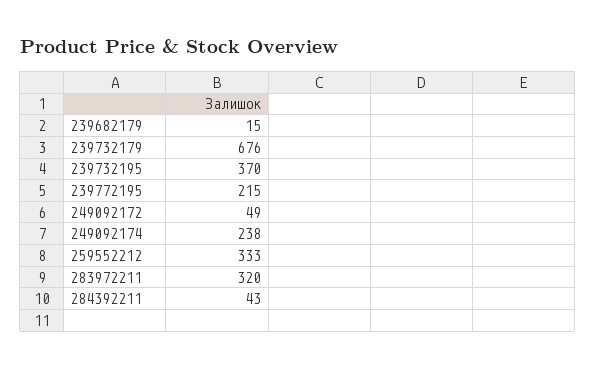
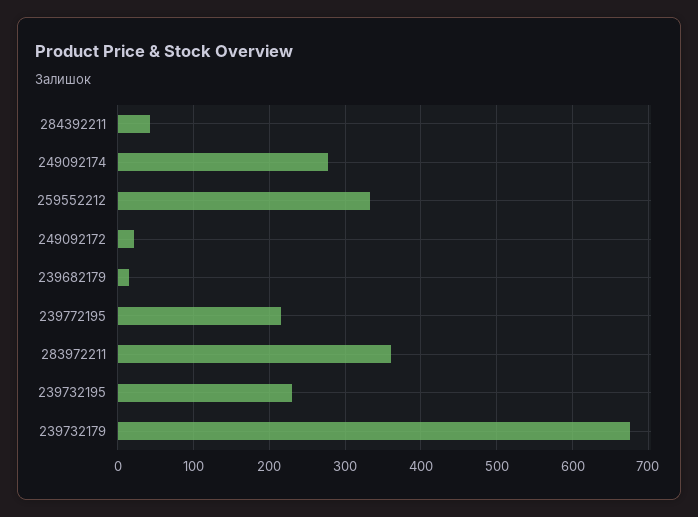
239732195: 370 -> 230
249092172: 49 -> 20
249092174: 238 -> 280
283972211: 320 -> 360

